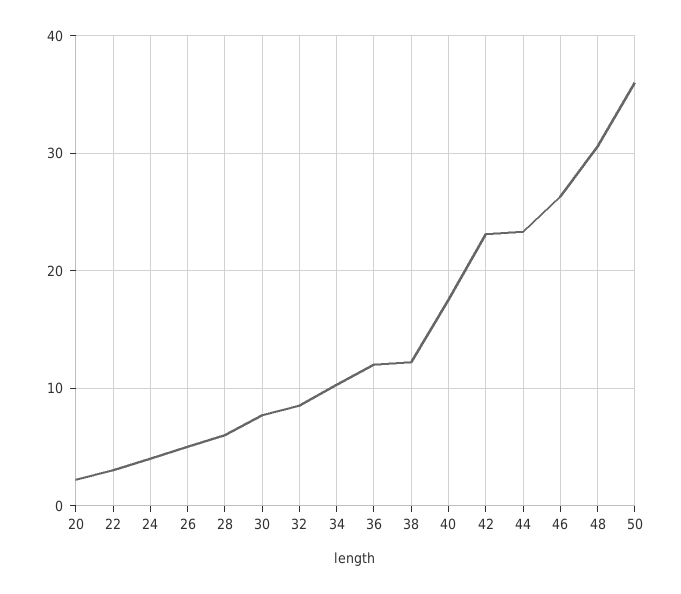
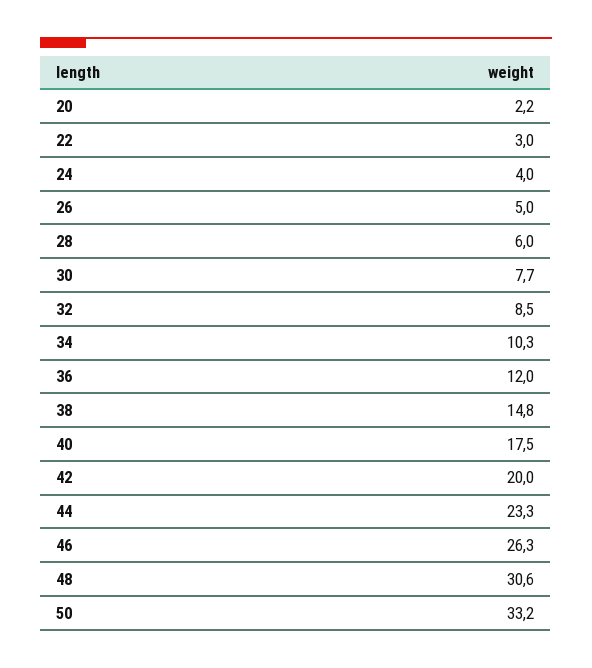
38: 12 -> 14.8
42: 23 -> 20
50: 36 -> 33.2

